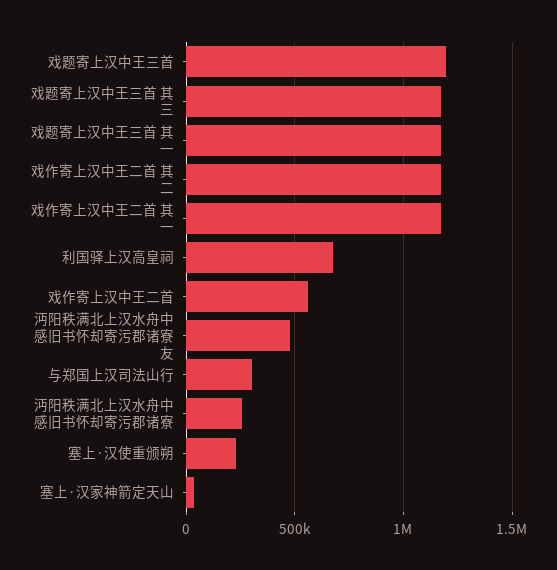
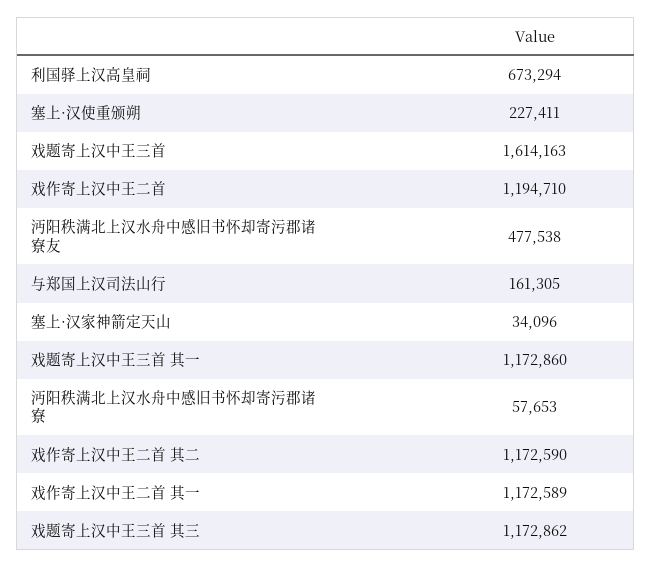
戏题寄上汉中王三首: 1200000 -> 1614163
戏作寄上汉中王二首: 550000 -> 1194710
与郑国上汉司法山行: 300000 -> 161305
沔阳秩满北上汉水舟中感旧书怀却寄污郡诸寮: 250000 -> 57653

